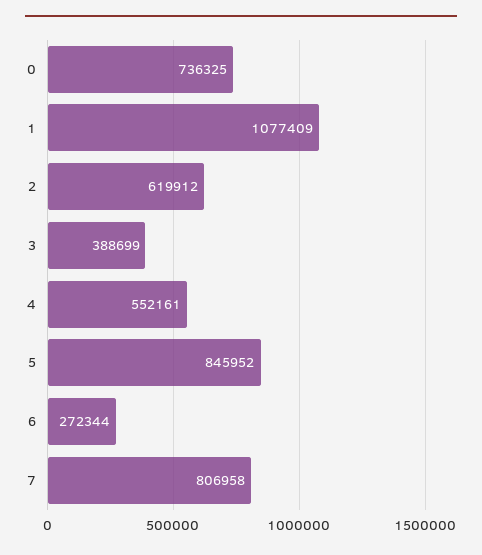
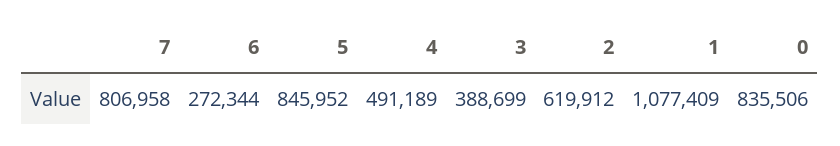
0: 736325 -> 835506
4: 552161 -> 491189

